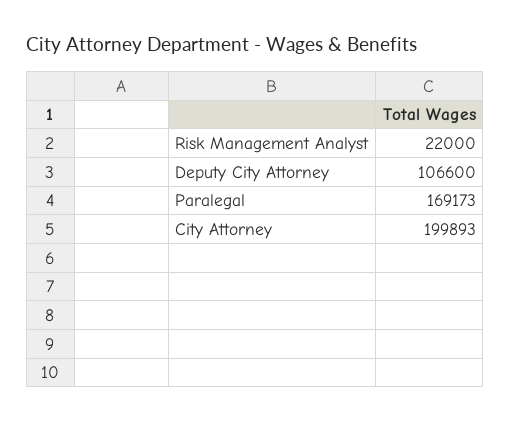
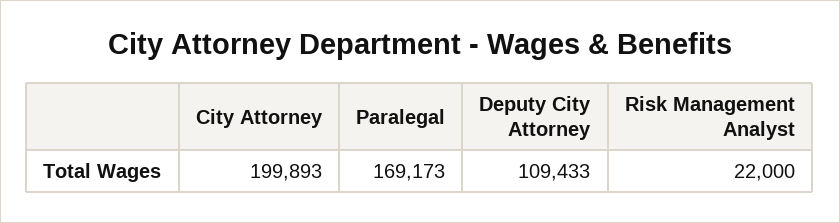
Deputy City Attorney: 106600 -> 109433

